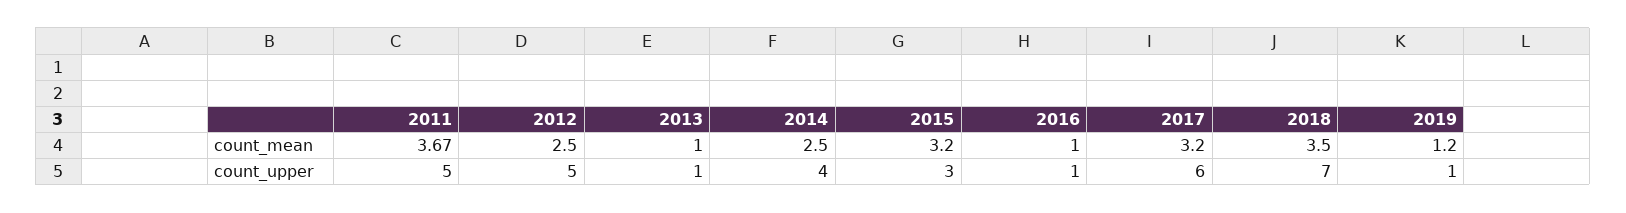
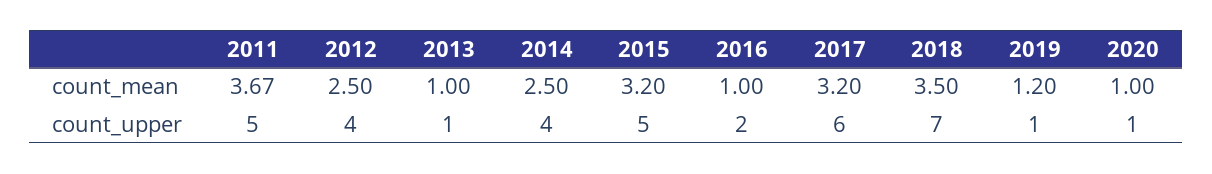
2012, count_upper: 5 -> 4
2015, count_upper: 3 -> 5
2016, count_upper: 1 -> 2
2020, count_mean: none -> 1
2020, count_upper: none -> 1

